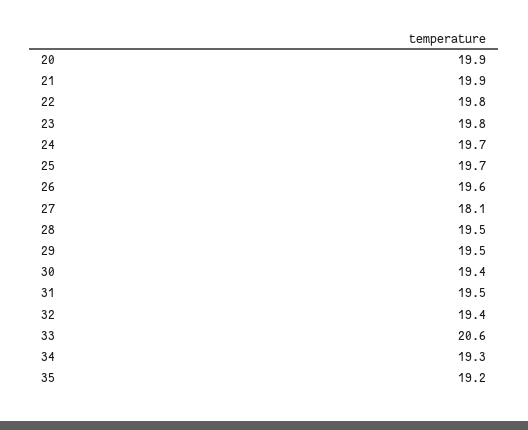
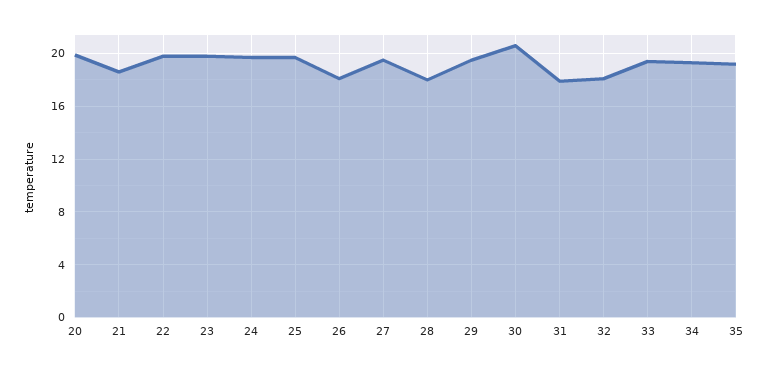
21: 19.9 -> 18.5
26: 19.6 -> 18
27: 18.1 -> 19.5
28: 19.5 -> 18
30: 19.4 -> 20.5
31: 19.5 -> 18
32: 19.4 -> 18
33: 20.6 -> 19.5

